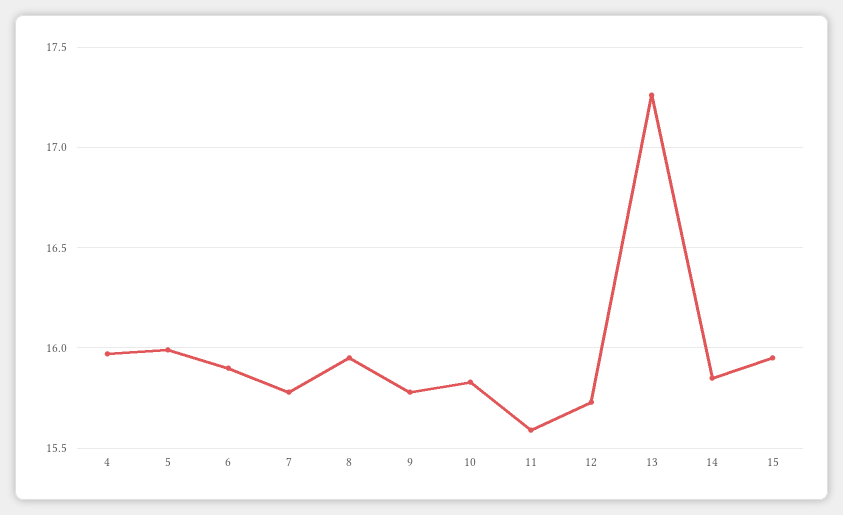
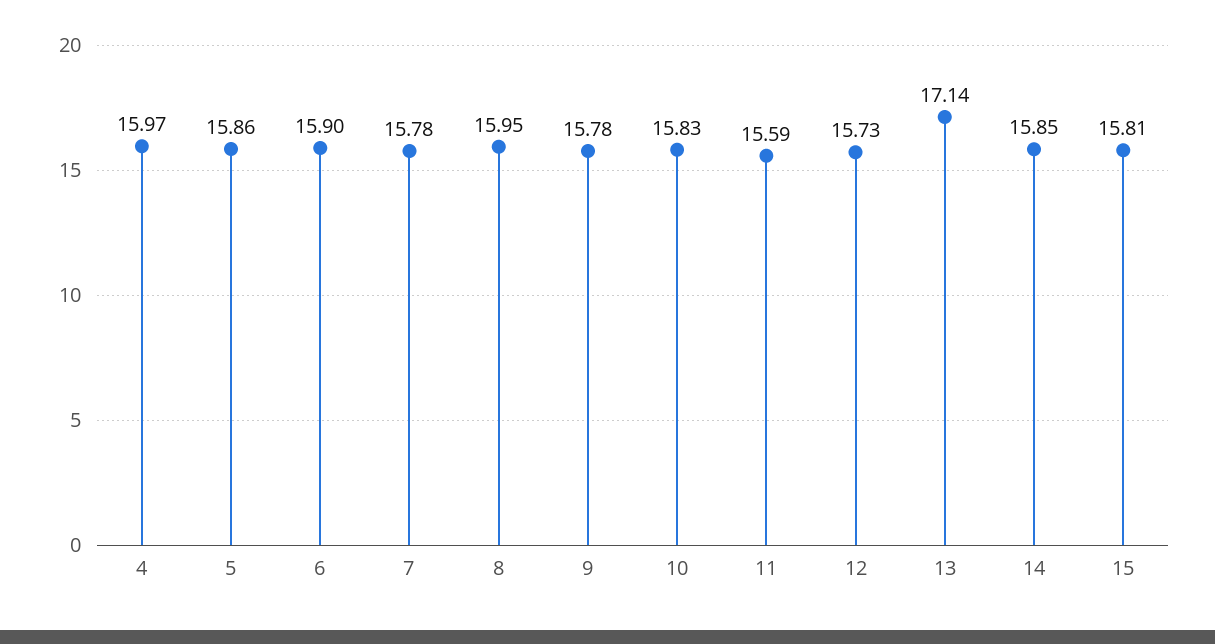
5: 16 -> 15.86
13: 17.25 -> 17.14
15: 15.95 -> 15.81

